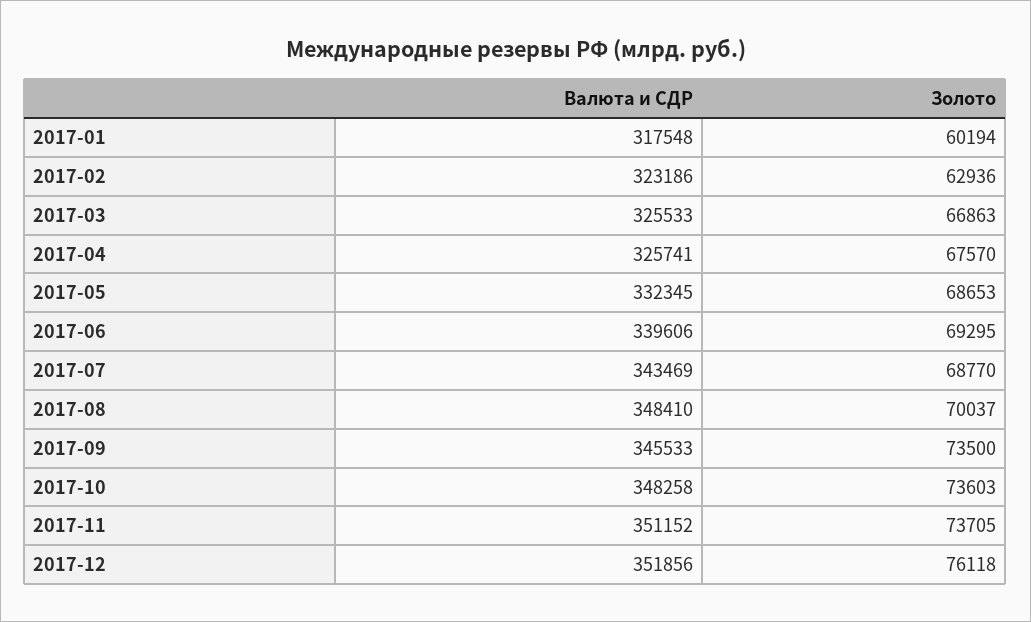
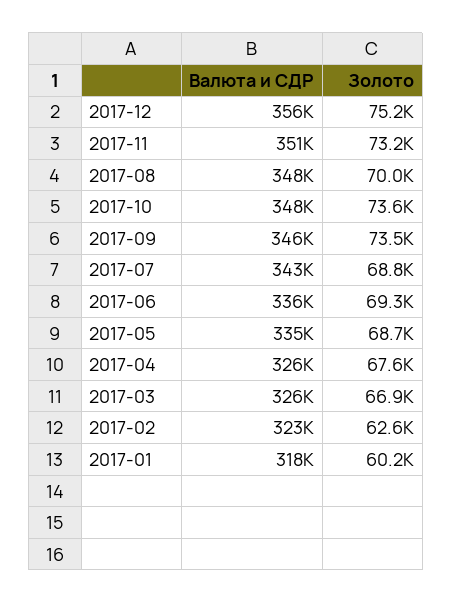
Золото, 2017-02: 62936 -> 62600
Валюта и СДР, 2017-05: 332345 -> 335000
Валюта и СДР, 2017-06: 339606 -> 336000
Золото, 2017-11: 73705 -> 73200
Валюта и СДР, 2017-12: 351856 -> 356000
Золото, 2017-12: 76118 -> 75200

